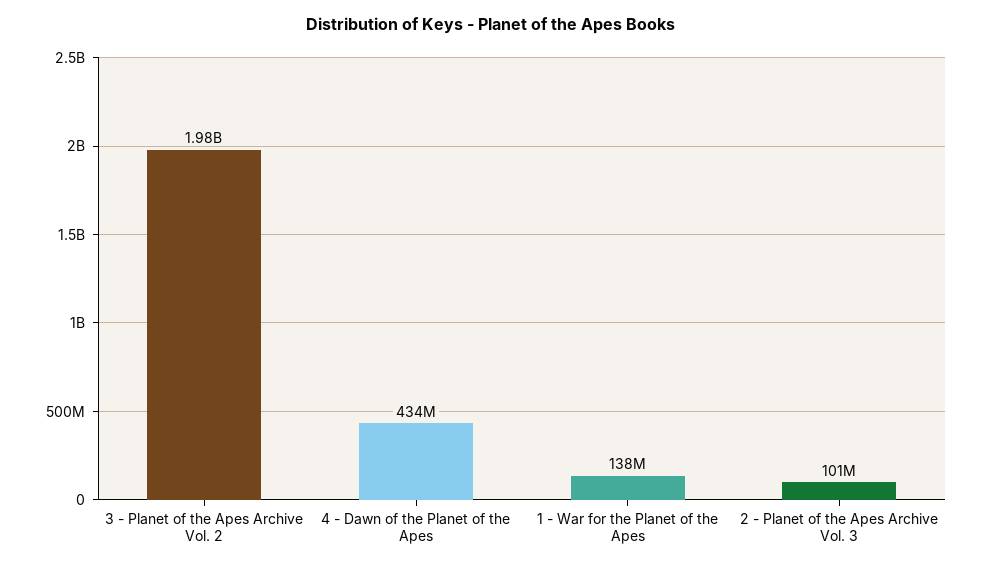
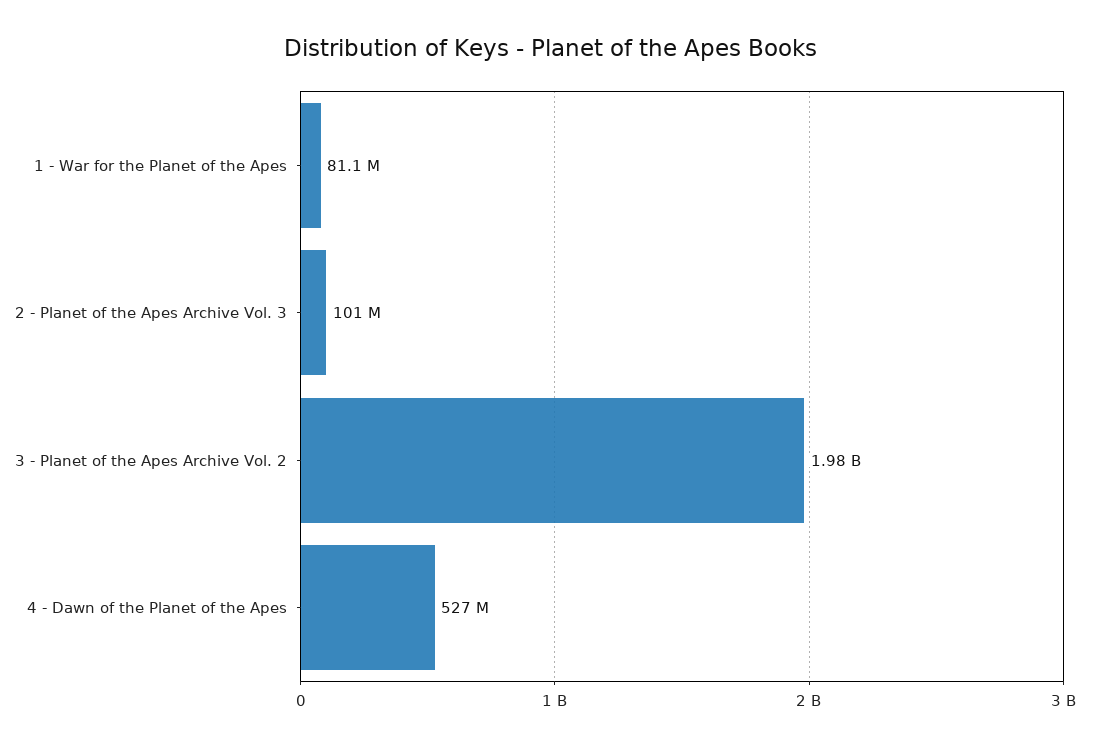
4 - Dawn of the Planet of the Apes: 434000000 -> 527000000
1 - War for the Planet of the Apes: 138000000 -> 81100000

